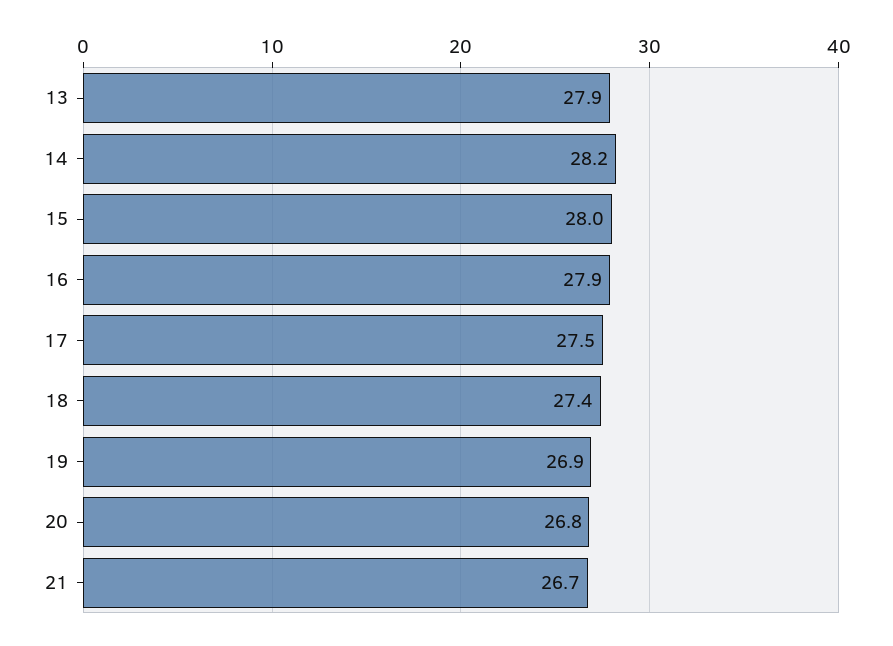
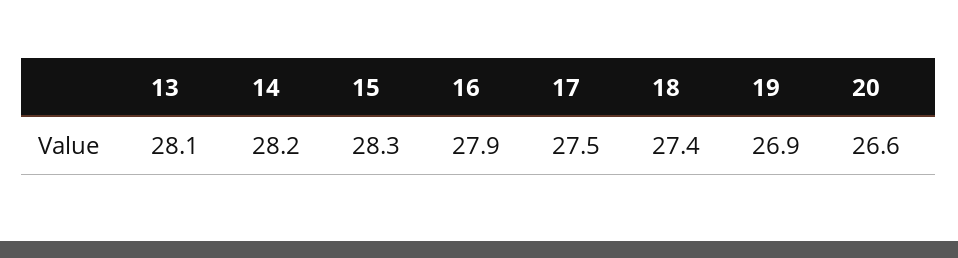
13: 27.9 -> 28.1
15: 28 -> 28.3
20: 26.8 -> 26.6
21: 26.7 -> none

